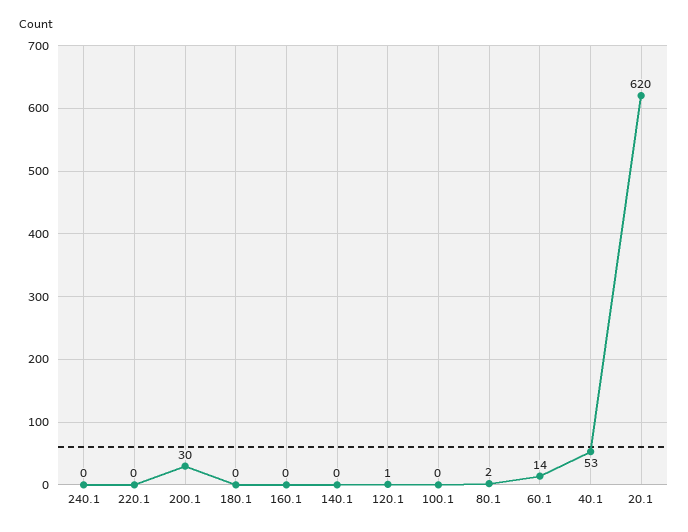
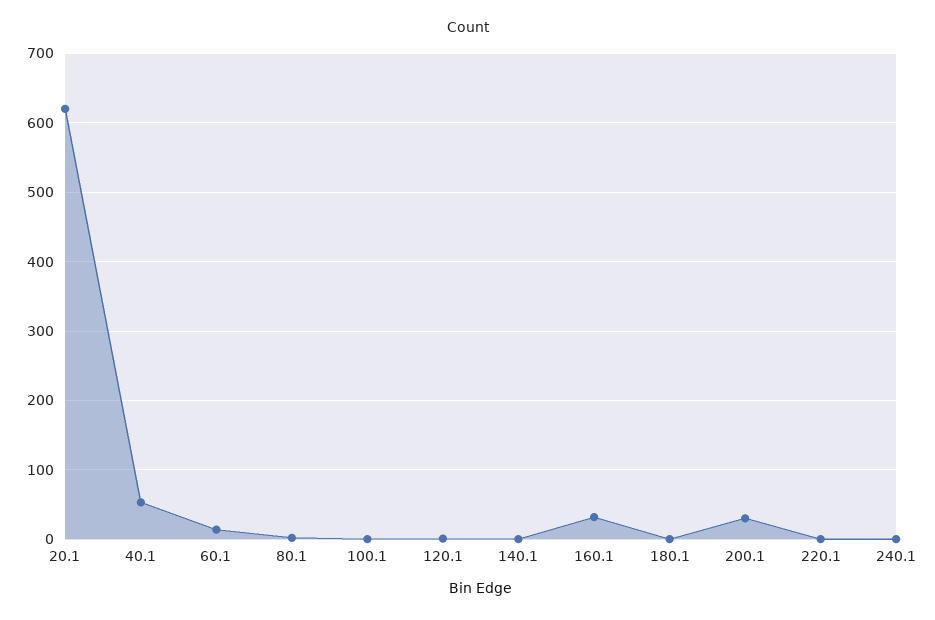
160.1: 0 -> 30

